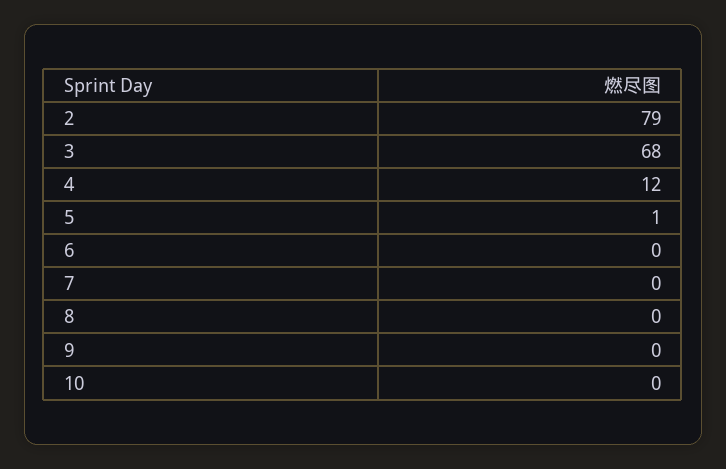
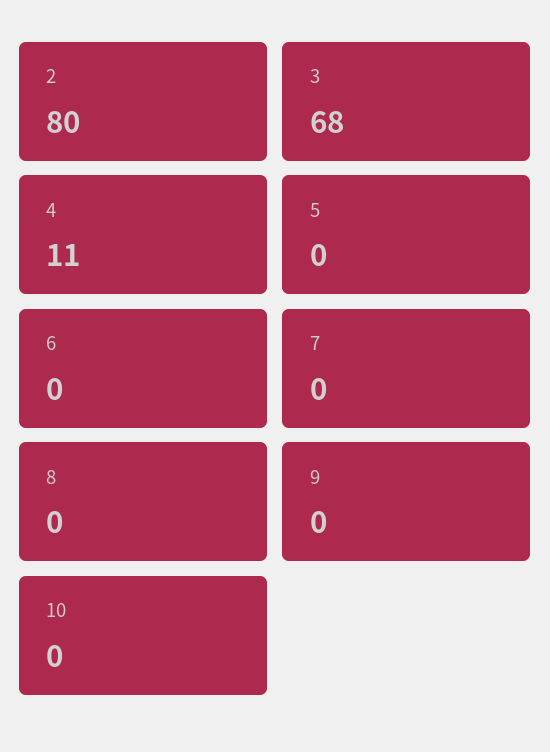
2: 79 -> 80
4: 12 -> 11
5: 1 -> 0

